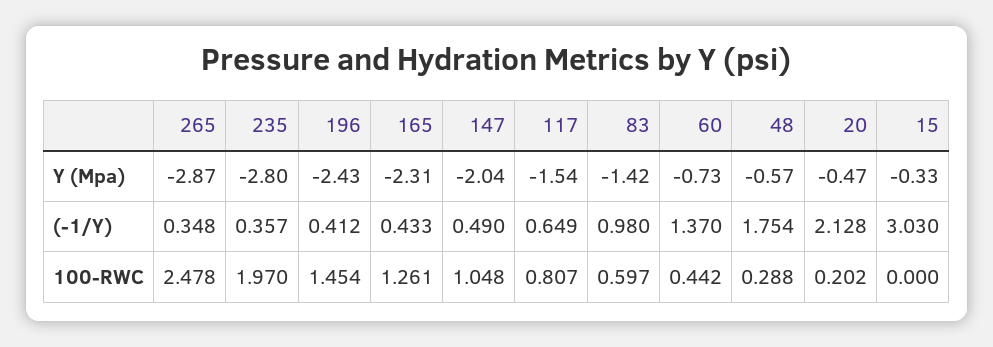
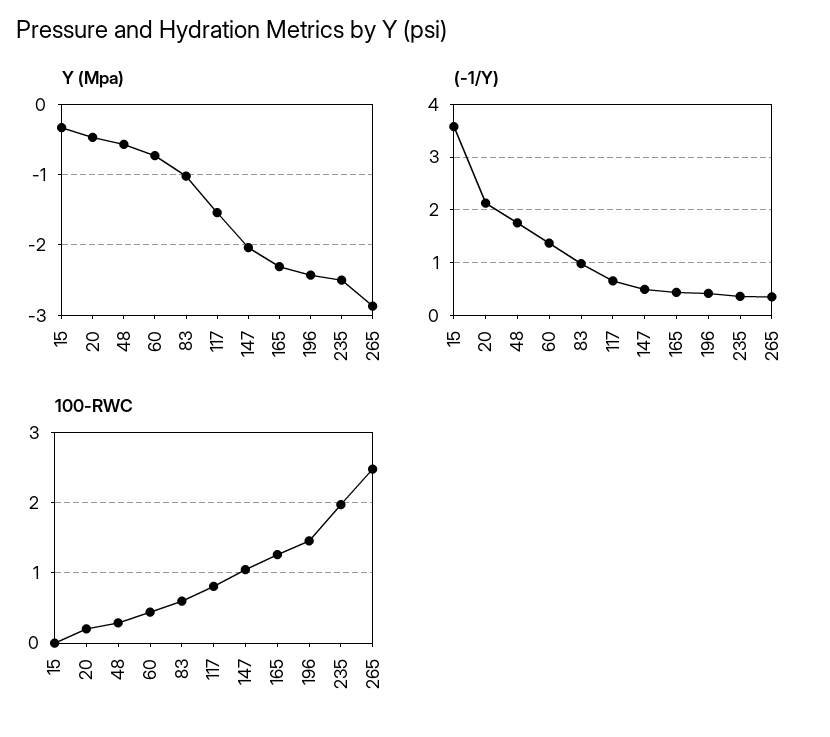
Y (Mpa), 235: -2.8 -> -2.5
Y (Mpa), 83: -1.42 -> -1
(-1/Y), 15: 3.03 -> 3.6

